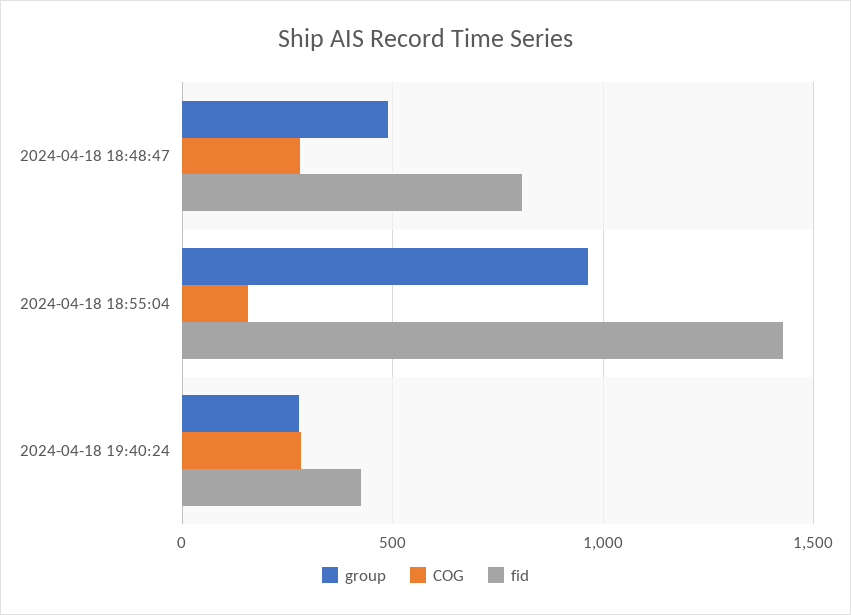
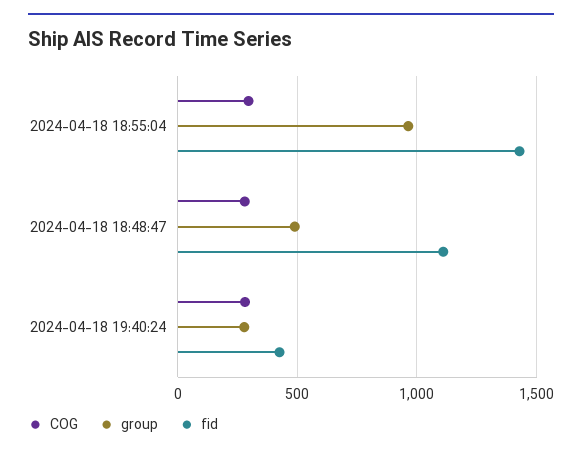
fid, 2024-04-18 18:48:47: 800 -> 1100
COG, 2024-04-18 18:55:04: 150 -> 300

